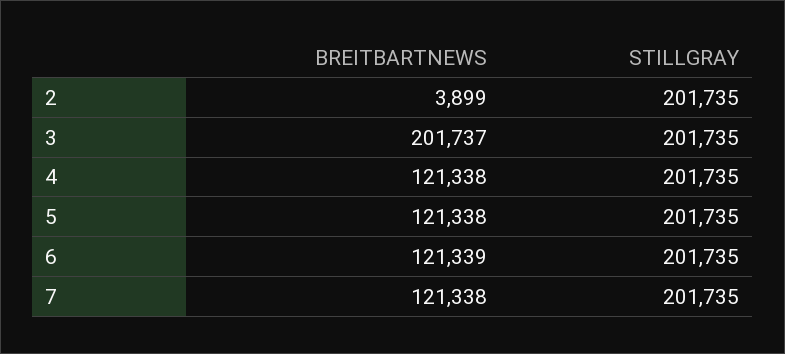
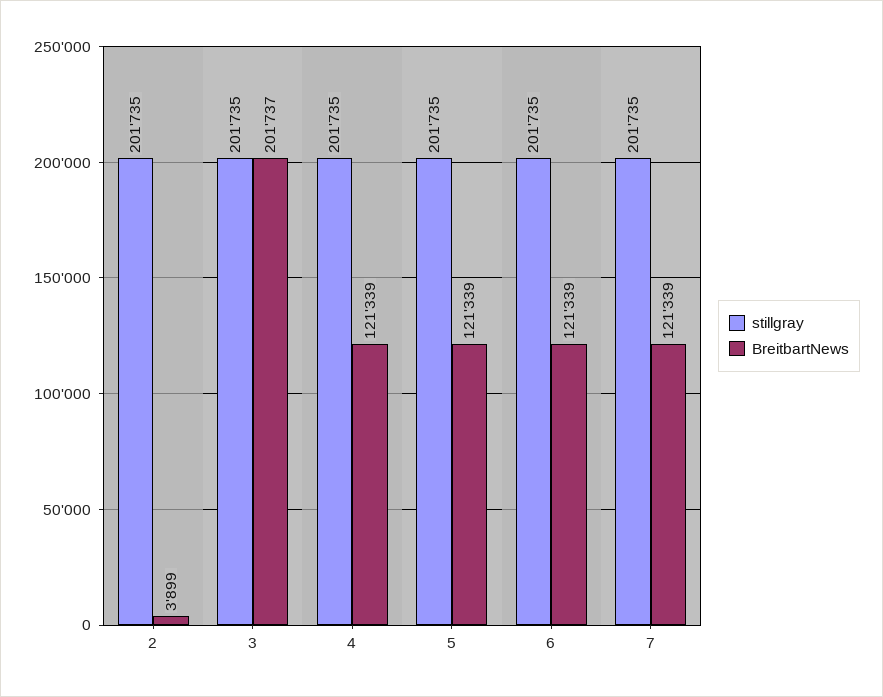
BREITBARTNEWS, 4: 121338 -> 121339
BREITBARTNEWS, 5: 121338 -> 121339
BREITBARTNEWS, 7: 121338 -> 121339

